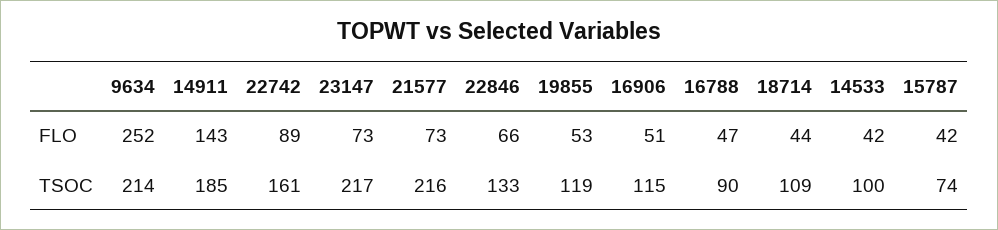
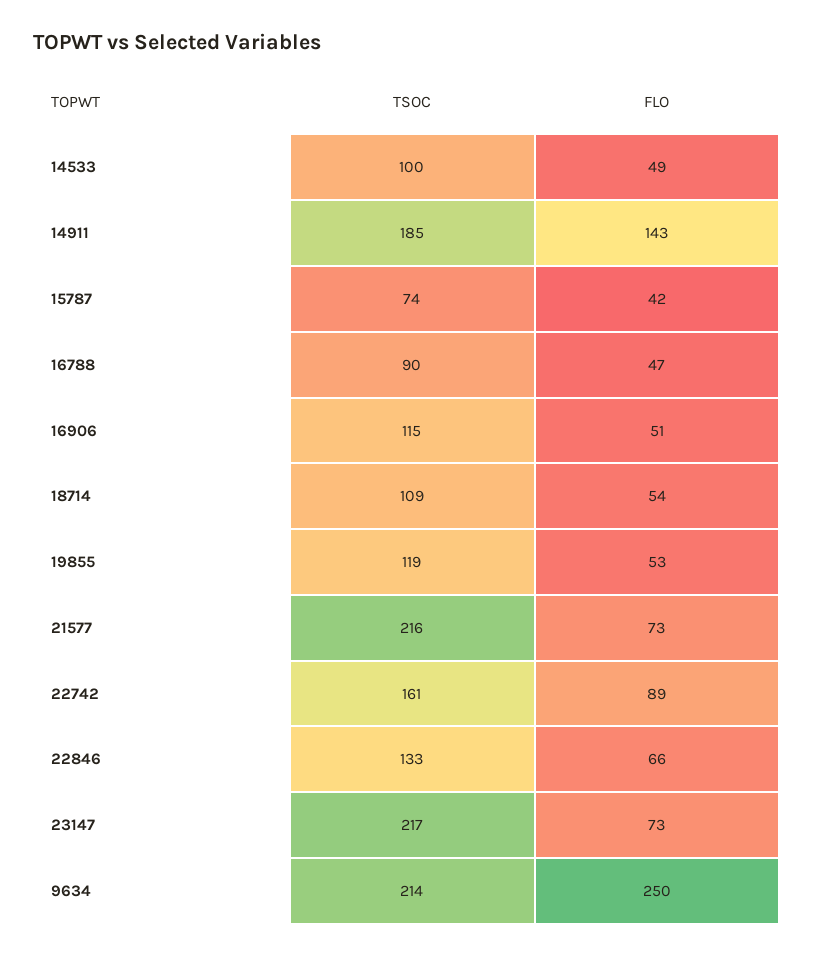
9634, FLO: 252 -> 250
18714, FLO: 44 -> 54
14533, FLO: 42 -> 49

